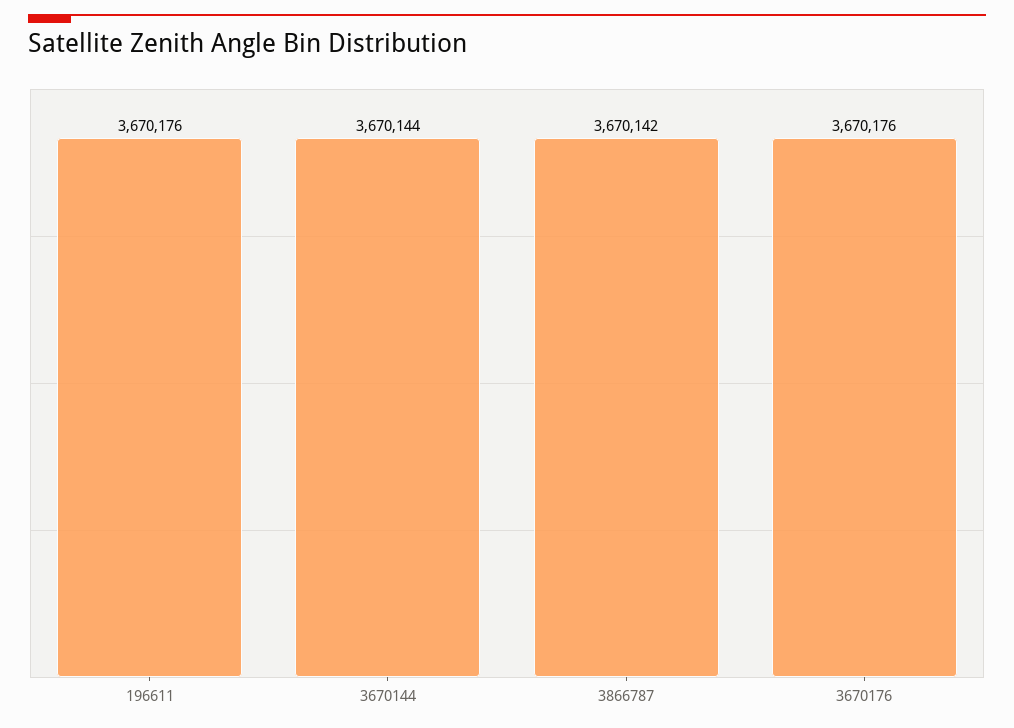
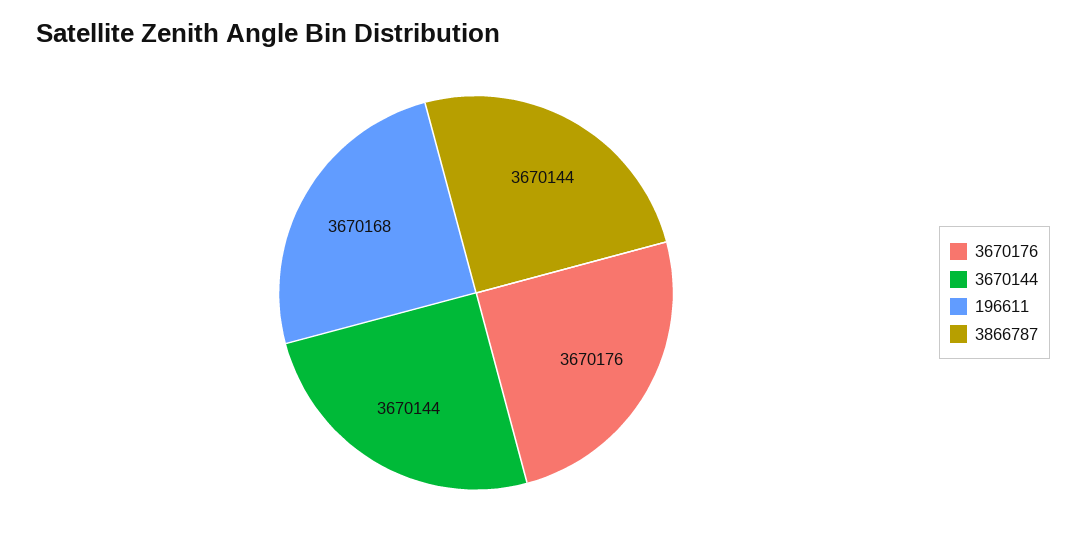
196611: 3670176 -> 3670168
3866787: 3670142 -> 3670144

